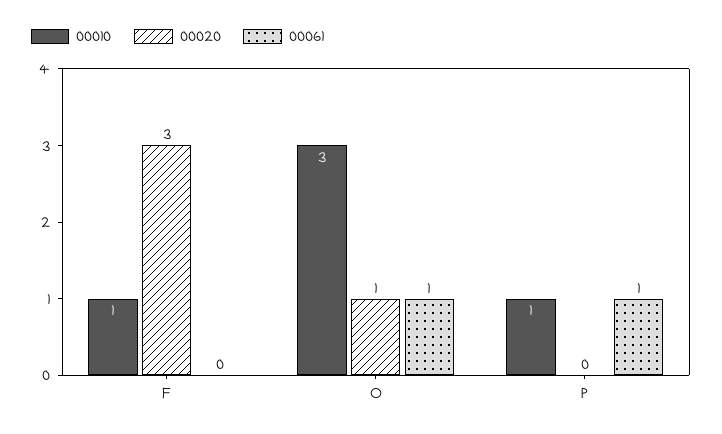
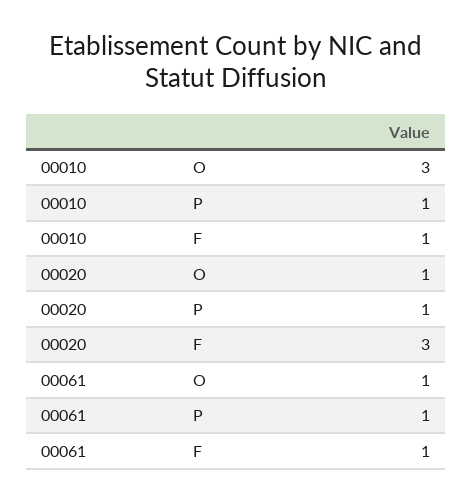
00061, F: 0 -> 1
00020, P: 0 -> 1

